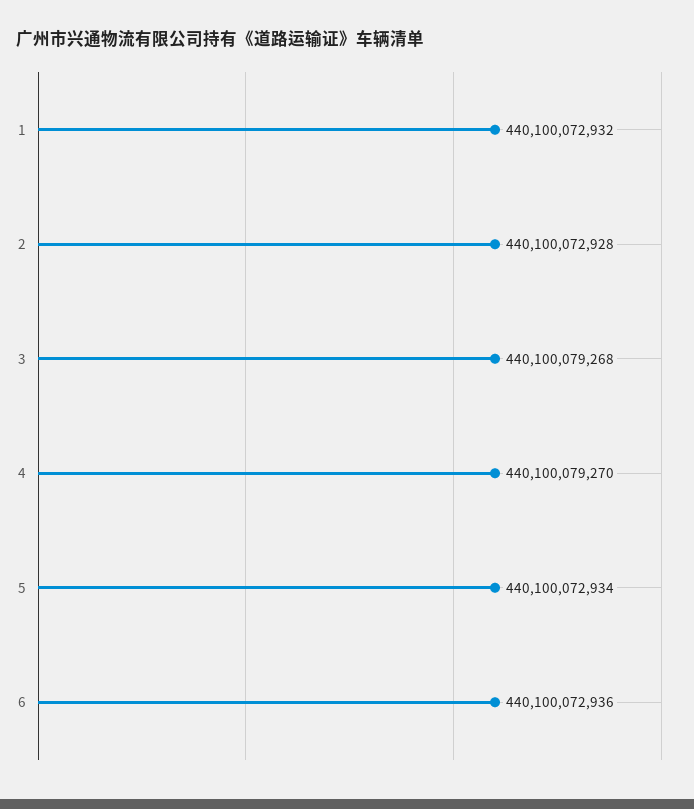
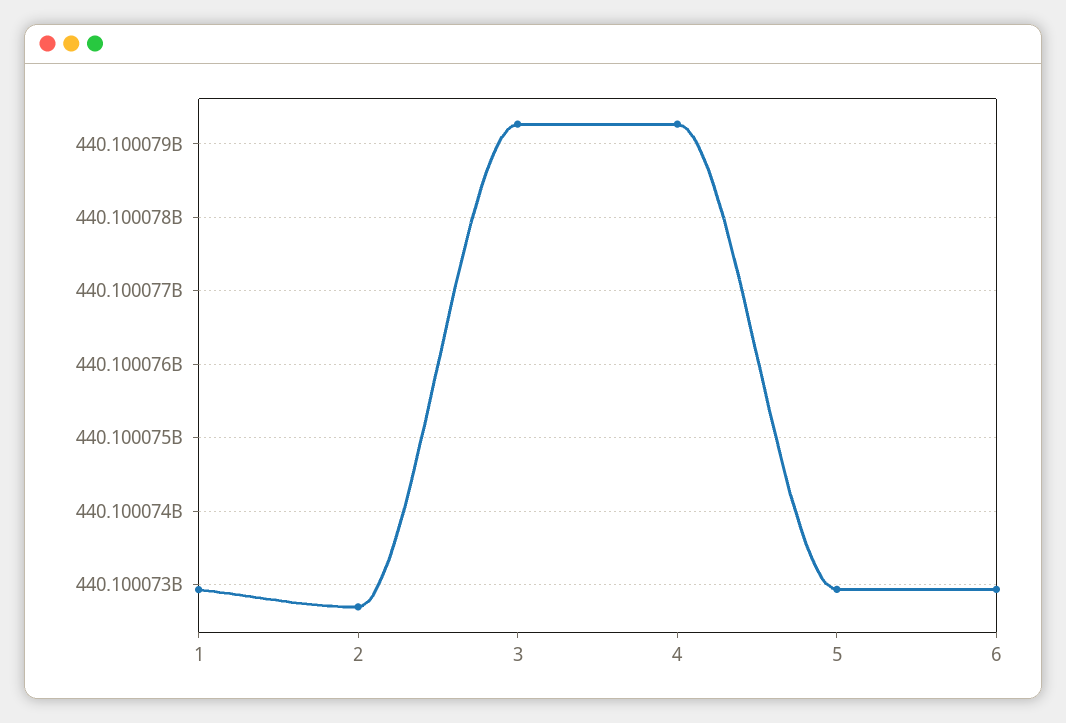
2: 440100072928 -> 440100072700

